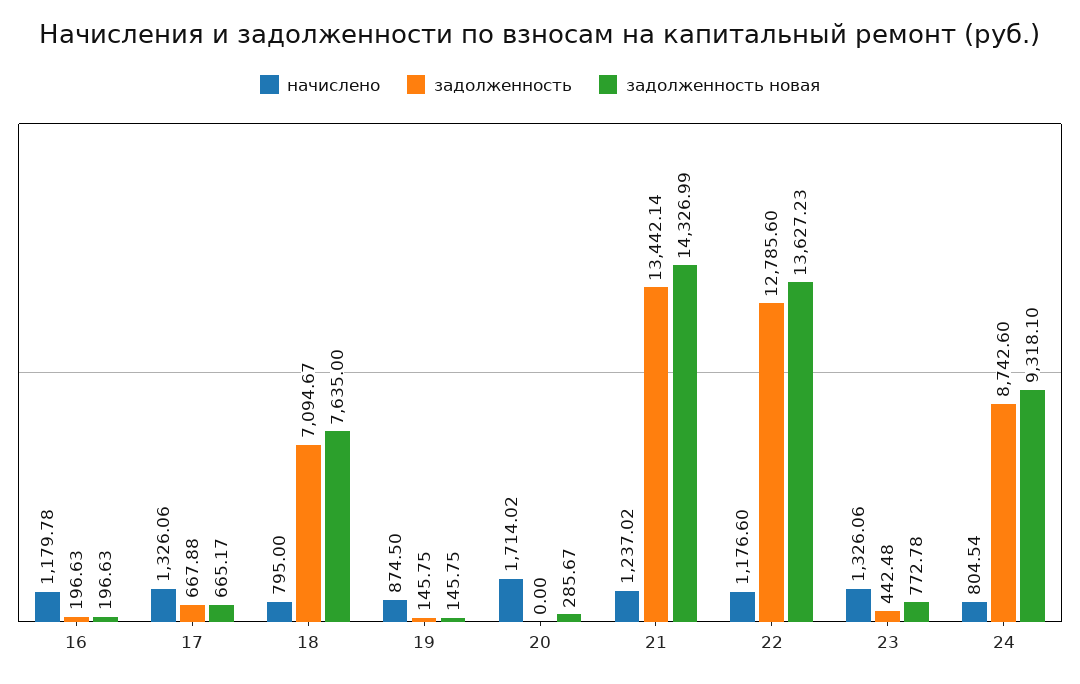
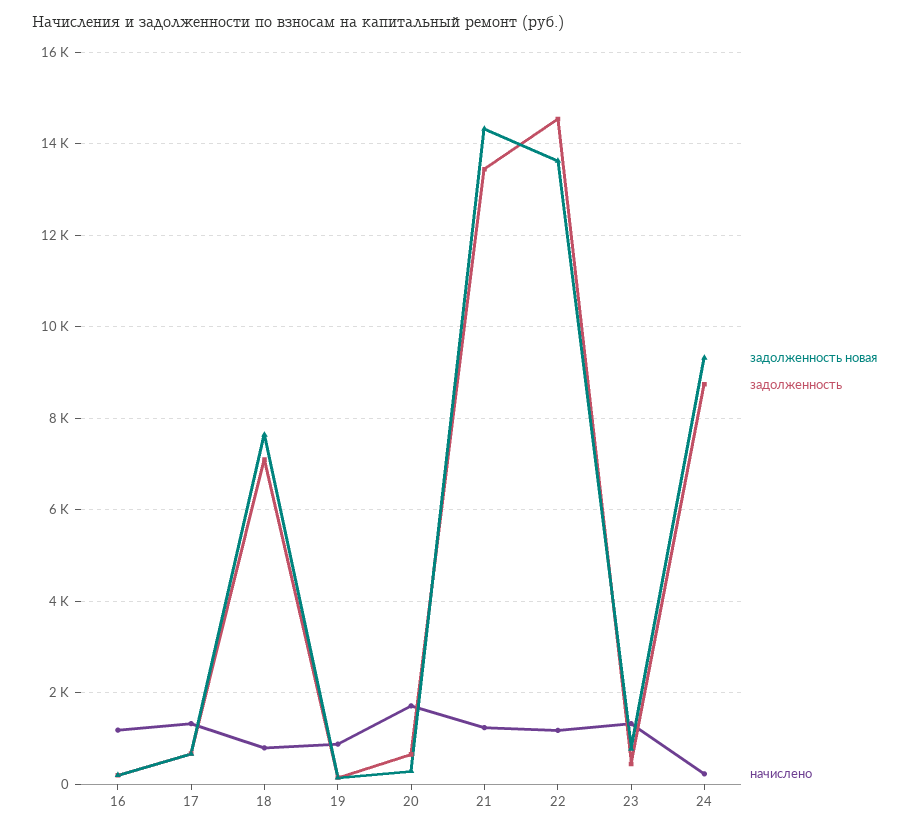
задолженность, 20: 0 -> 600
задолженность, 22: 12785.6 -> 14600
начислено, 24: 804.54 -> 200

